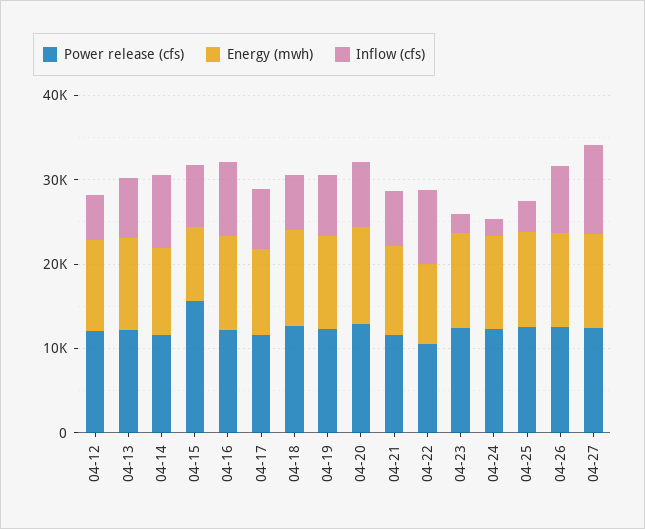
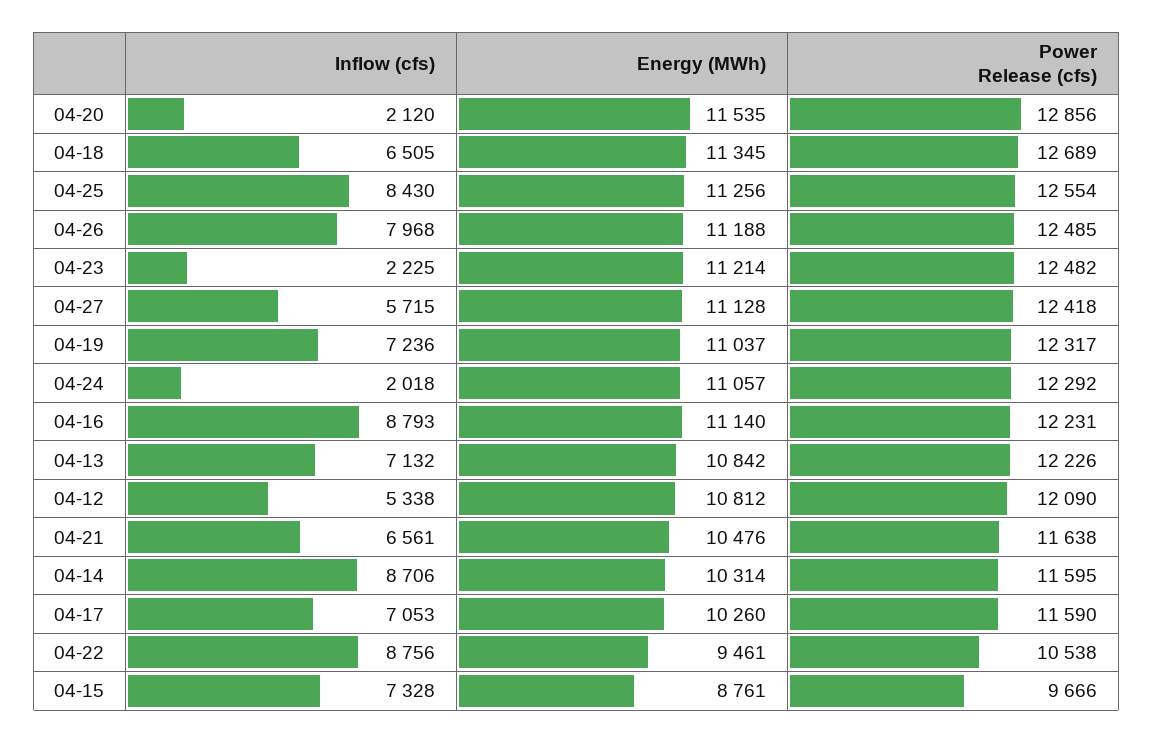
Power release (cfs), 04-15: 16000 -> 9666
Inflow (cfs), 04-20: 8000 -> 2120
Inflow (cfs), 04-25: 4000 -> 8430
Inflow (cfs), 04-27: 10000 -> 5715

